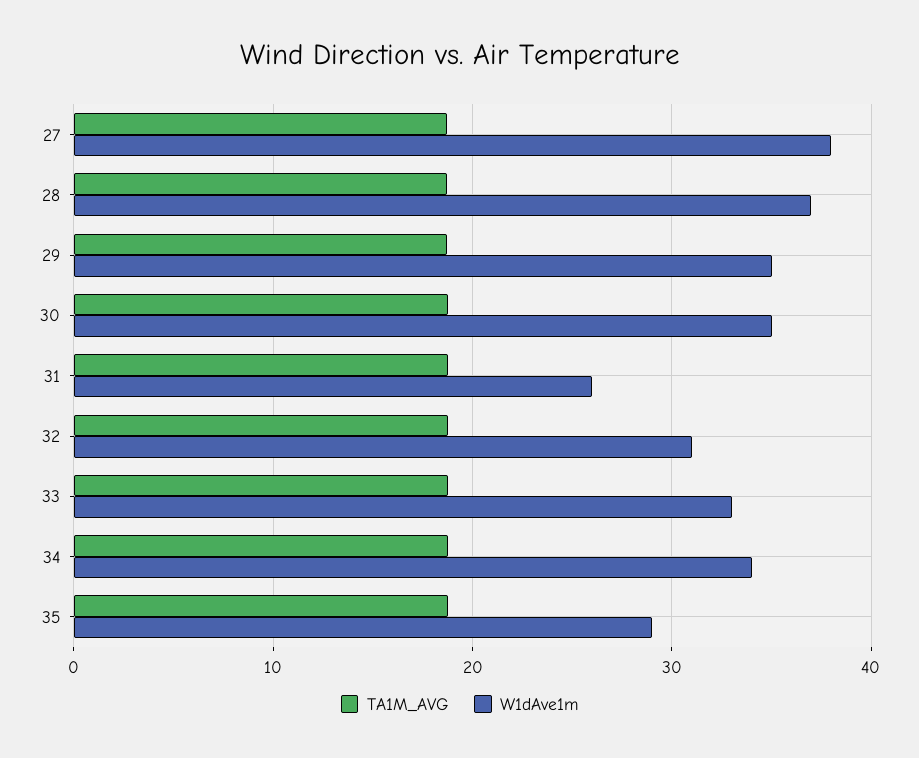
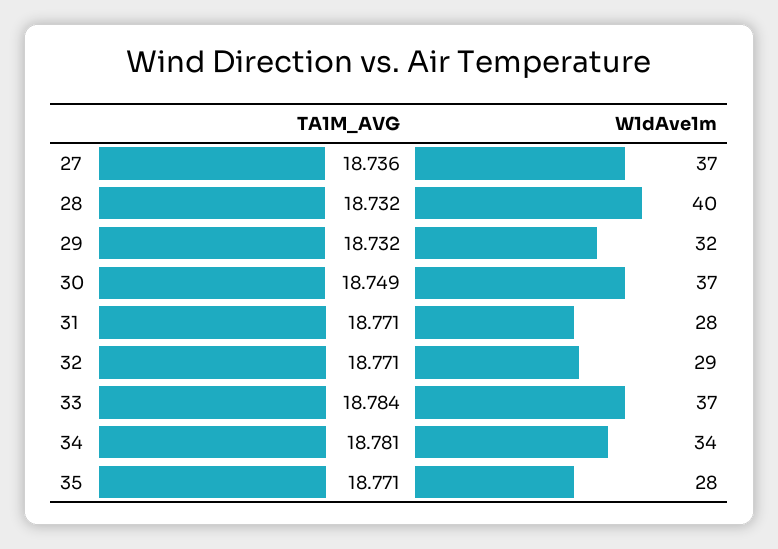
W1dAve1m, 27: 38 -> 37
W1dAve1m, 28: 37 -> 40
W1dAve1m, 29: 35 -> 32
W1dAve1m, 30: 35 -> 37
W1dAve1m, 31: 26 -> 28
W1dAve1m, 32: 31 -> 29
W1dAve1m, 33: 33 -> 37
W1dAve1m, 35: 29 -> 28

